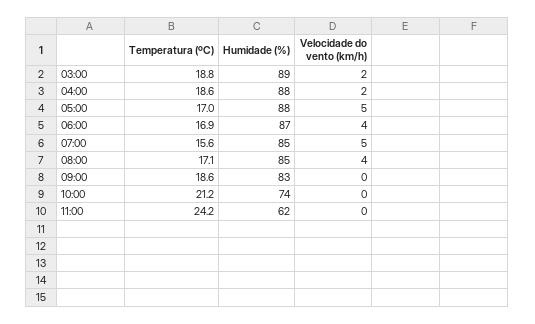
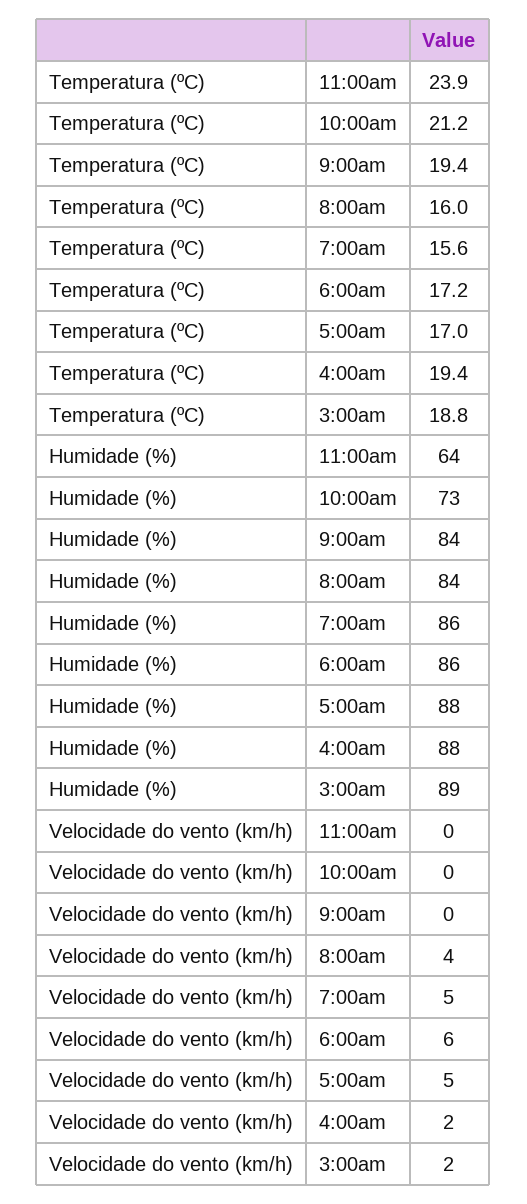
Temperatura (ºC), 04:00: 18.6 -> 19.4
Temperatura (ºC), 06:00: 16.9 -> 17.2
Humidade (%), 06:00: 87 -> 86
Velocidade do vento (km/h), 06:00: 4 -> 6
Humidade (%), 07:00: 85 -> 86
Temperatura (ºC), 08:00: 17.1 -> 16
Humidade (%), 08:00: 85 -> 84
Temperatura (ºC), 09:00: 18.6 -> 19.4
Humidade (%), 09:00: 83 -> 84
Humidade (%), 10:00: 74 -> 73
Temperatura (ºC), 11:00: 24.2 -> 23.9
Humidade (%), 11:00: 62 -> 64

